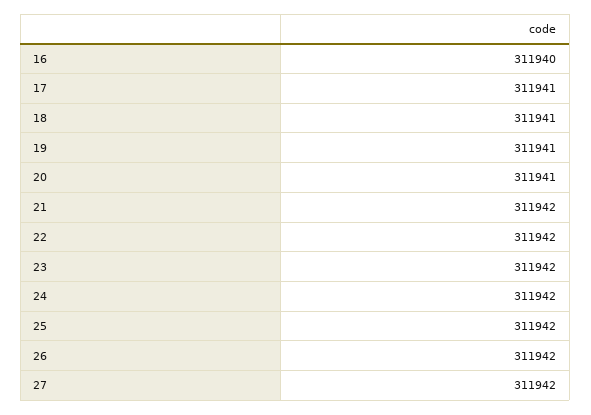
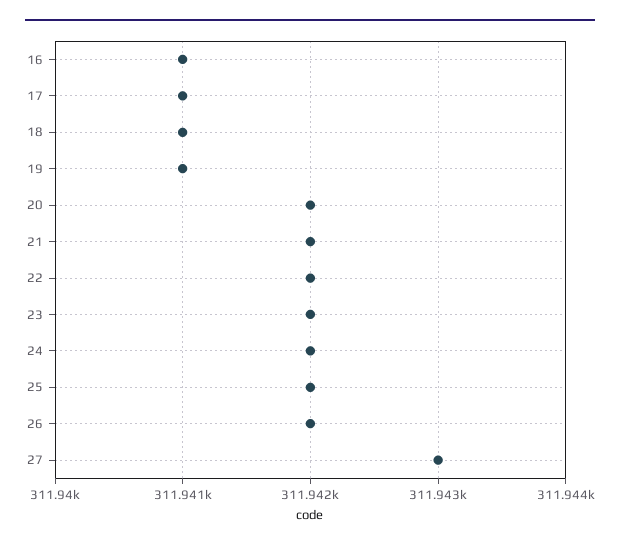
16: 311940 -> 311941
20: 311941 -> 311942
27: 311942 -> 311943

